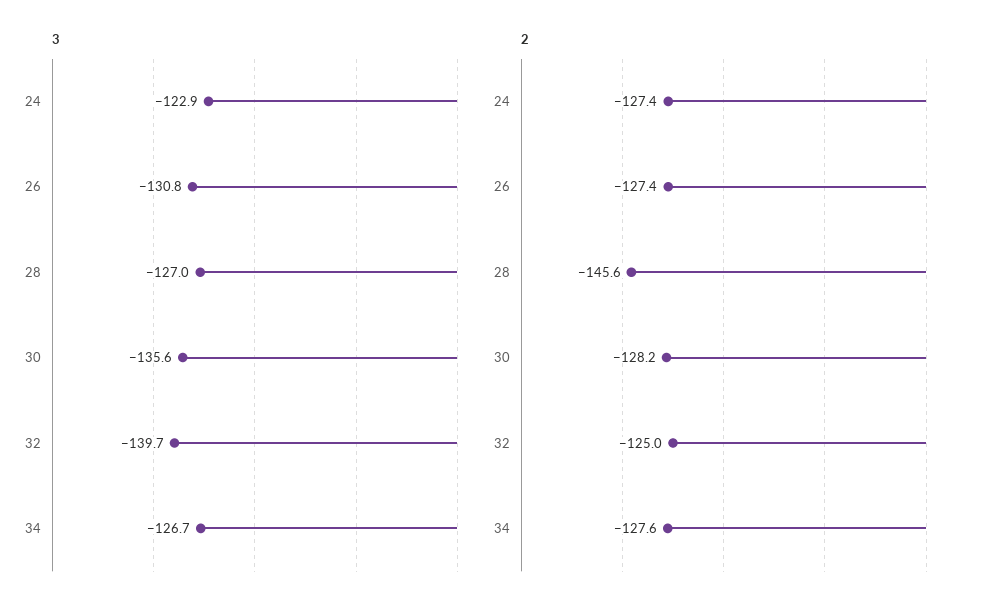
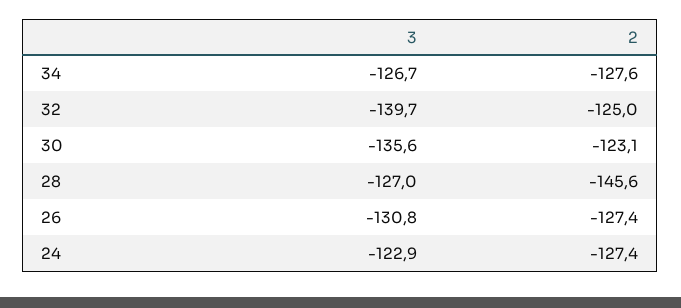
2, 30: -128.2 -> -123.1

